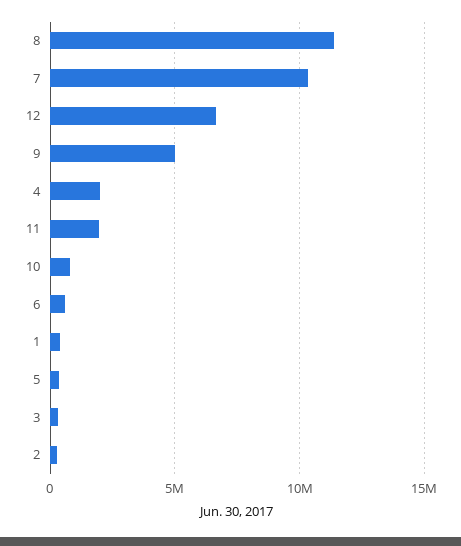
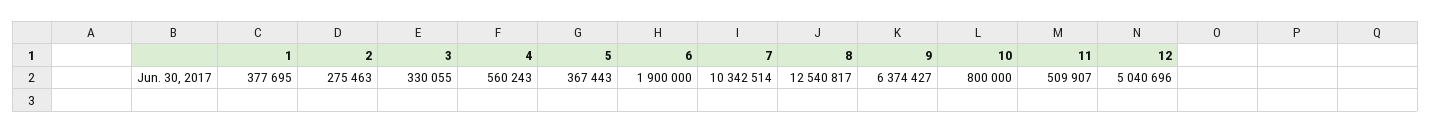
8: 11500000 -> 12540817
12: 6500000 -> 5040696
9: 5000000 -> 6374427
4: 2000000 -> 560243
11: 2000000 -> 509907
6: 500000 -> 1900000

